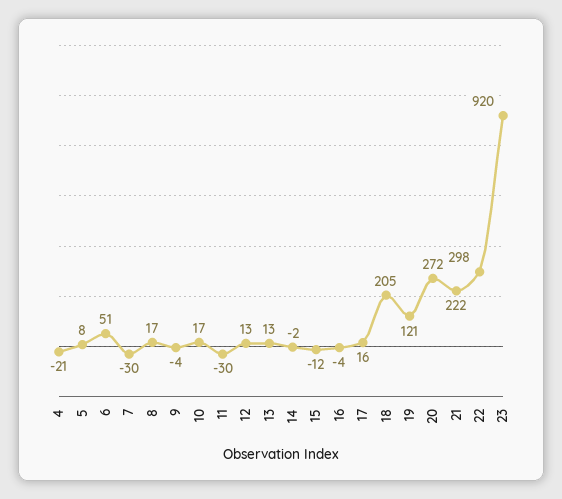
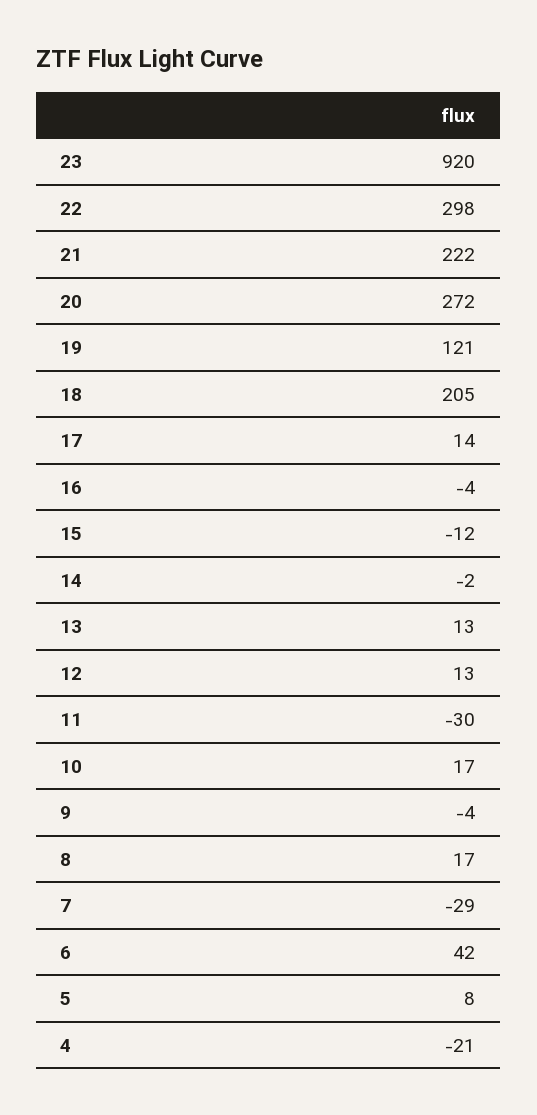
6: 51 -> 42
7: -30 -> -29
17: 16 -> 14

